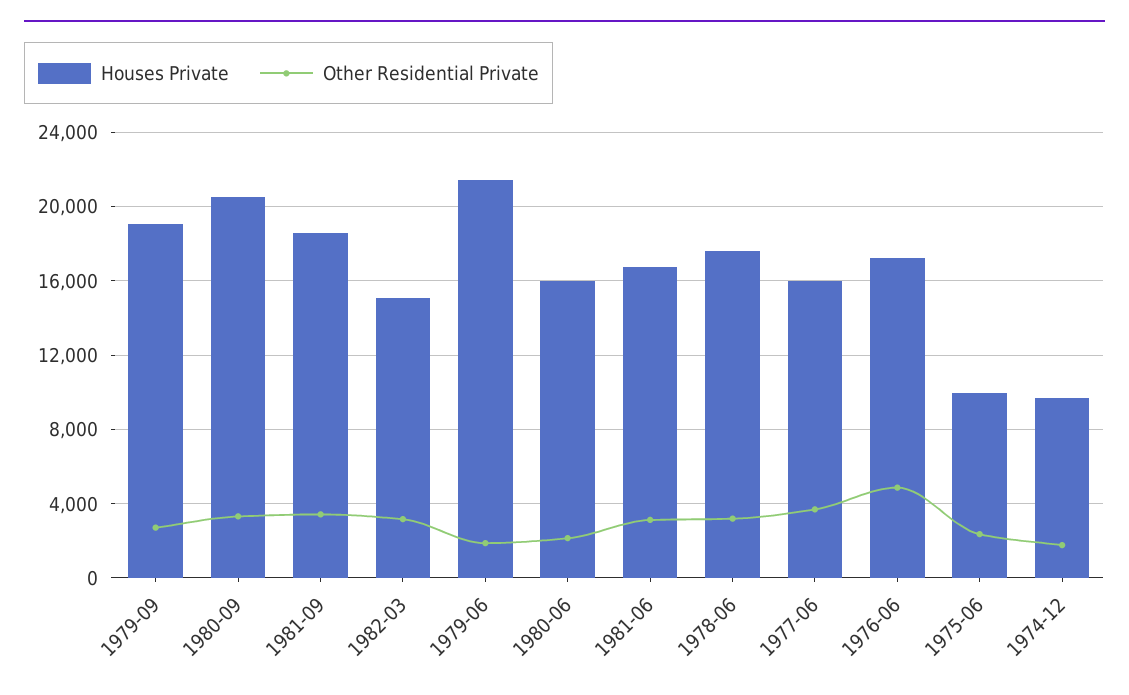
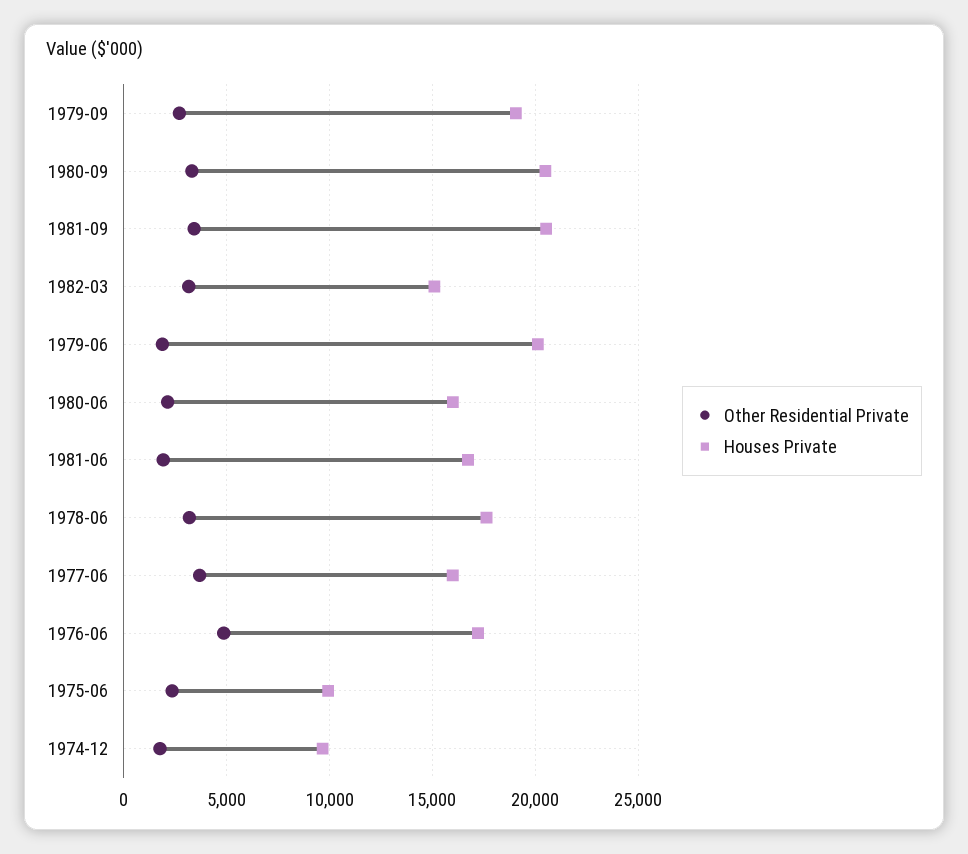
Houses Private, 1981-09: 18500 -> 20500
Houses Private, 1979-06: 21500 -> 20000
Other Residential Private, 1981-06: 3000 -> 2000

